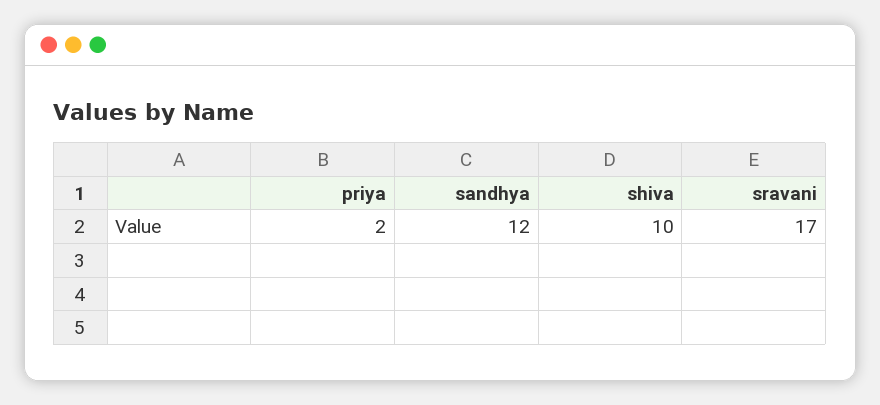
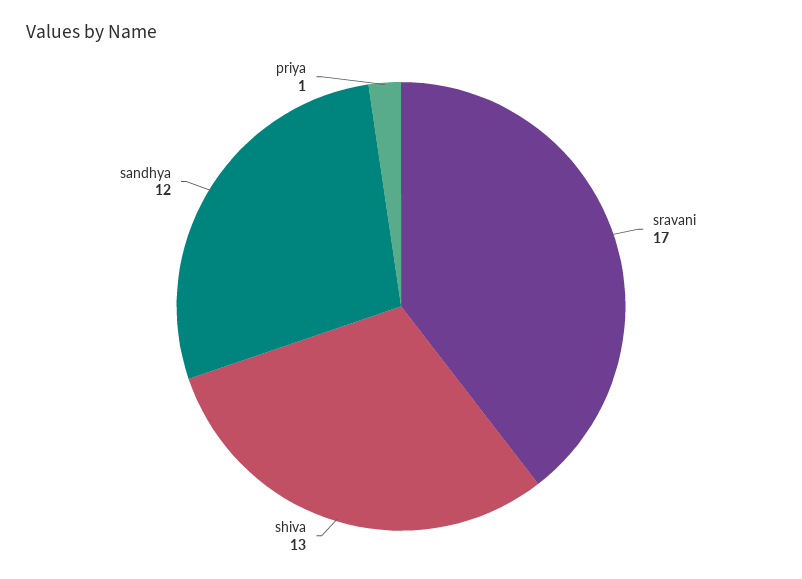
priya: 2 -> 1
shiva: 10 -> 13

